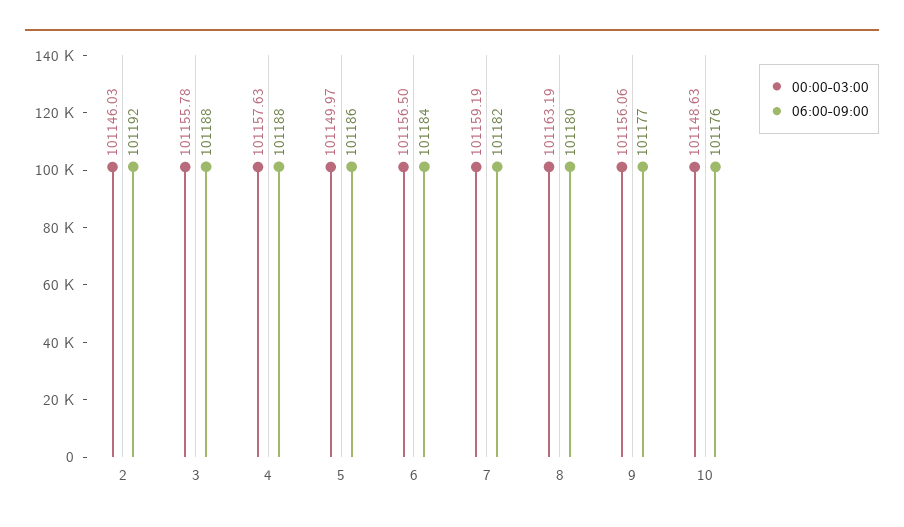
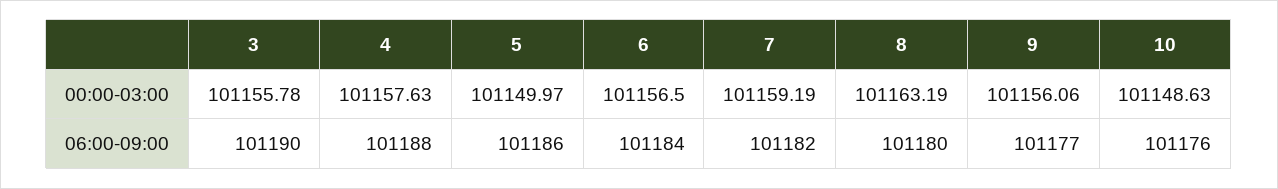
00:00-03:00, 2: 101146.03 -> none
06:00-09:00, 2: 101192 -> none
06:00-09:00, 3: 101188 -> 101190

